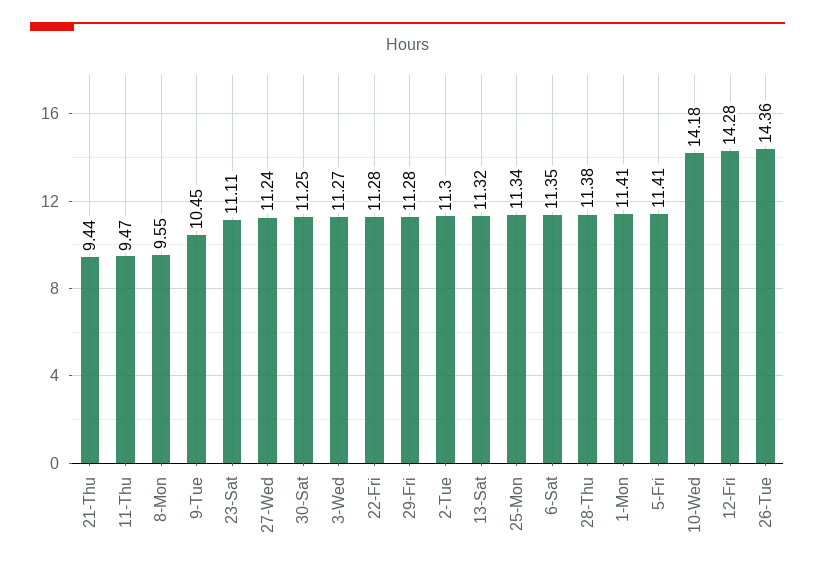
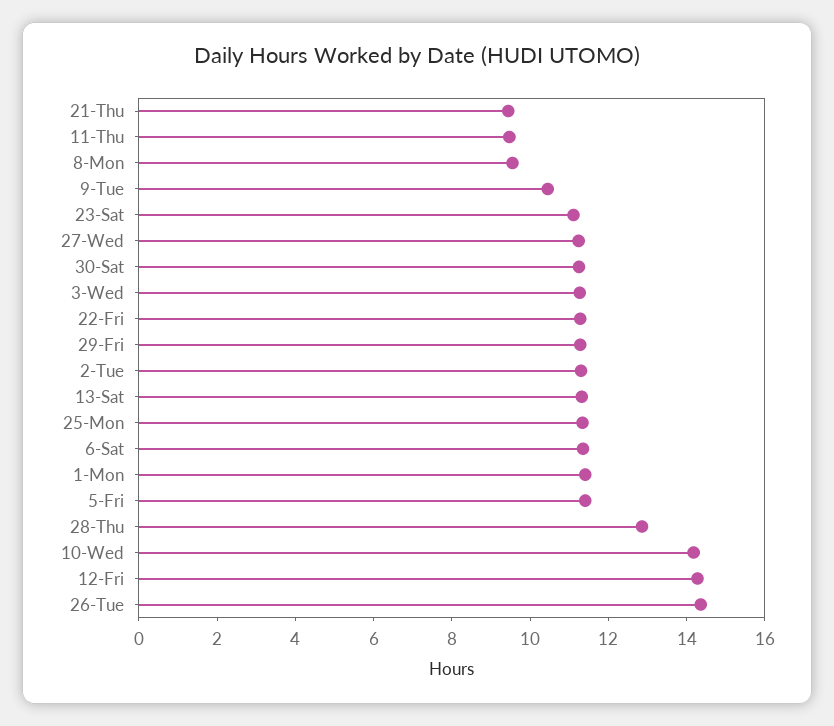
28-Thu: 11.38 -> 13

